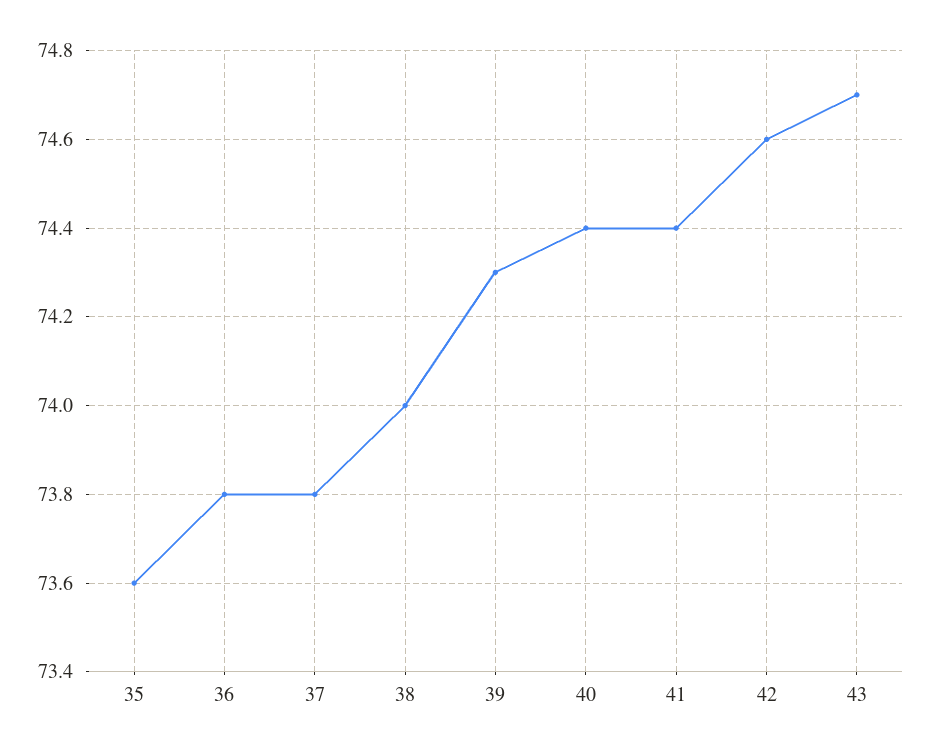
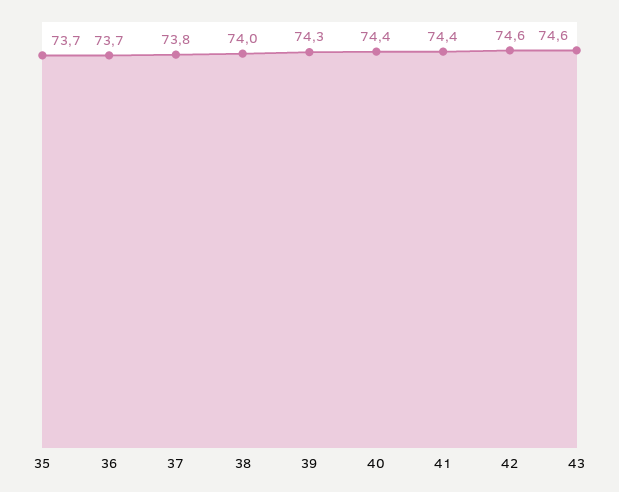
35: 73.6 -> 73.7
36: 73.8 -> 73.7
43: 74.7 -> 74.6

